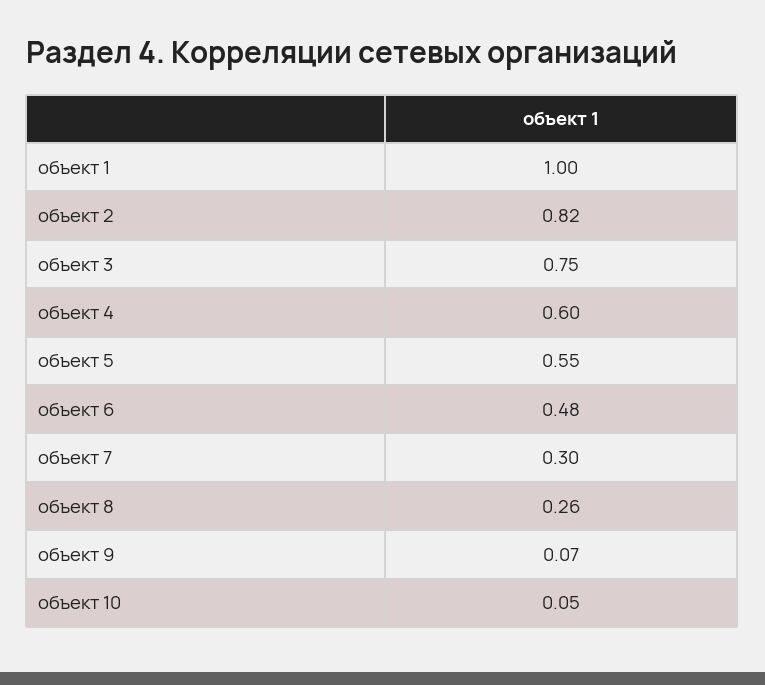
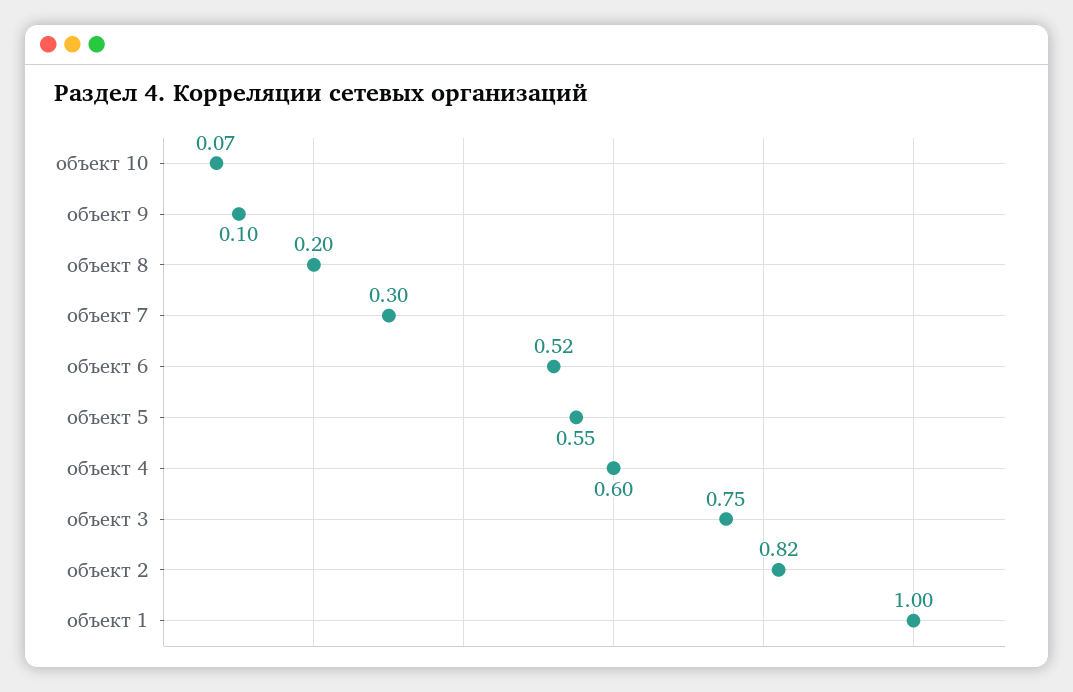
объект 6: 0.48 -> 0.52
объект 8: 0.26 -> 0.2
объект 9: 0.07 -> 0.1
объект 10: 0.05 -> 0.07

